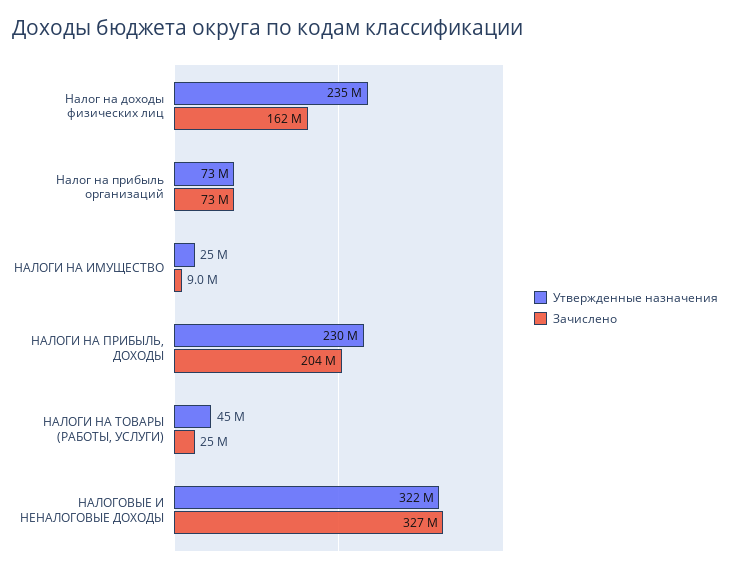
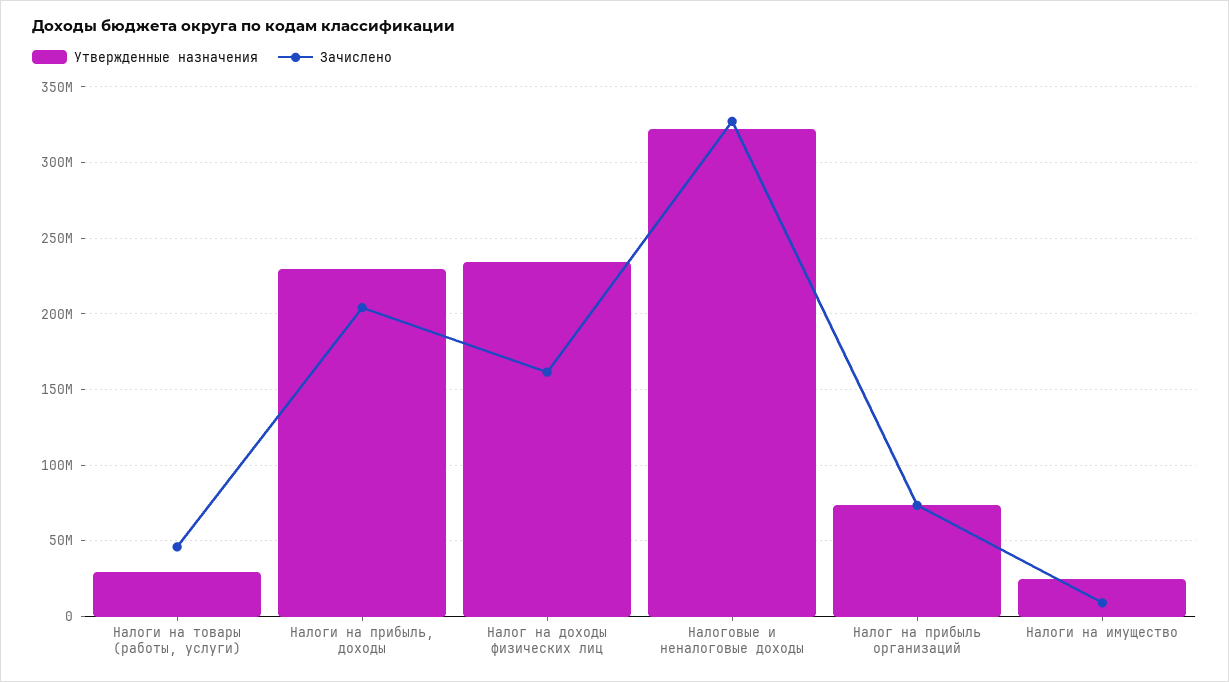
Утвержденные назначения, НАЛОГИ НА ТОВАРЫ (РАБОТЫ, УСЛУГИ): 45000000 -> 30000000
Зачислено, НАЛОГИ НА ТОВАРЫ (РАБОТЫ, УСЛУГИ): 25000000 -> 45000000

